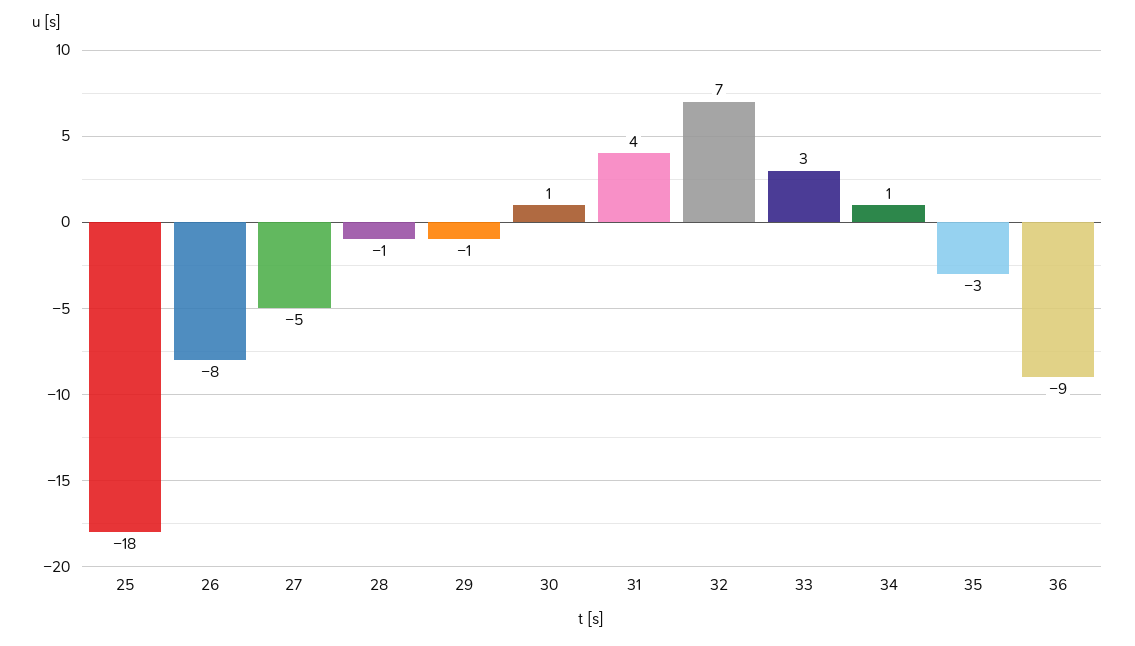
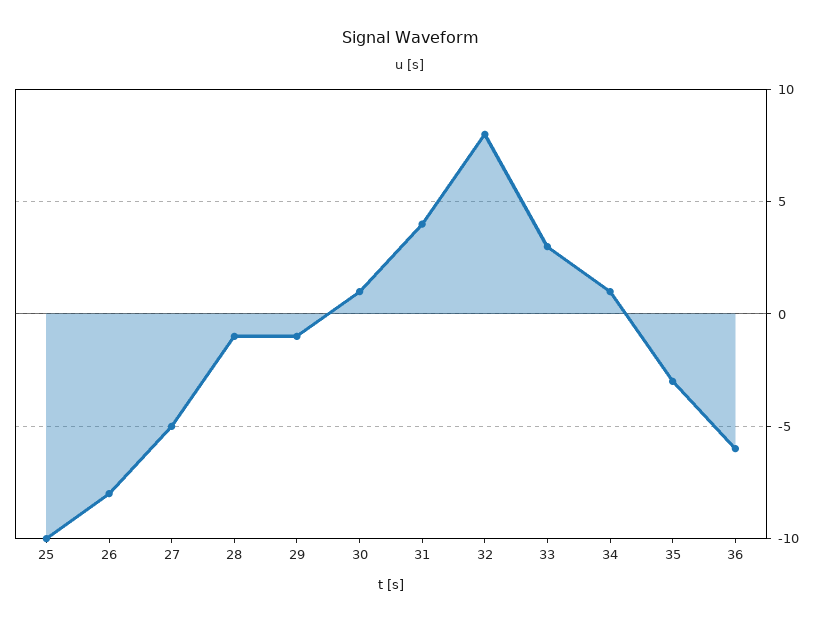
25: -18 -> -10
32: 7 -> 8
36: -9 -> -6

